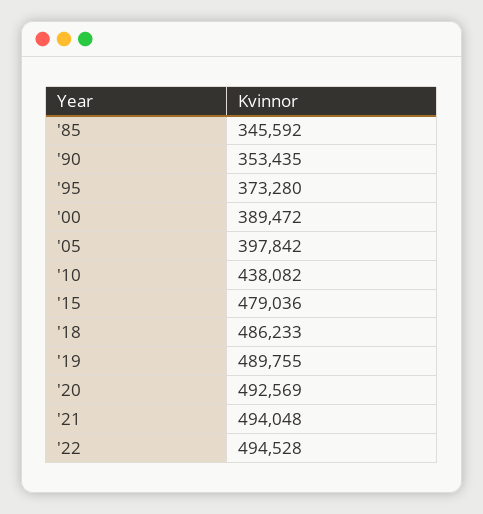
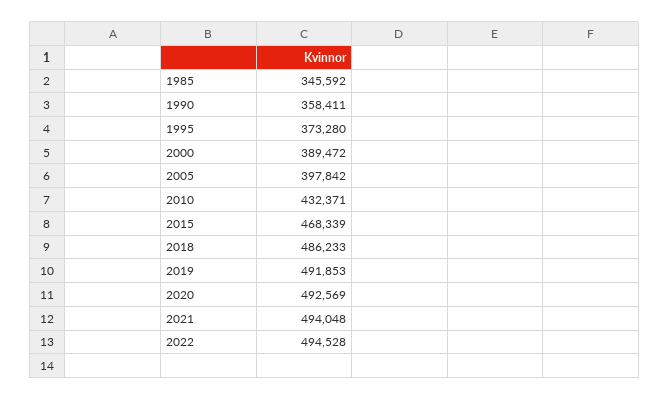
'90: 353435 -> 358411
'10: 438082 -> 432371
'15: 479036 -> 468339
'19: 489755 -> 491853

